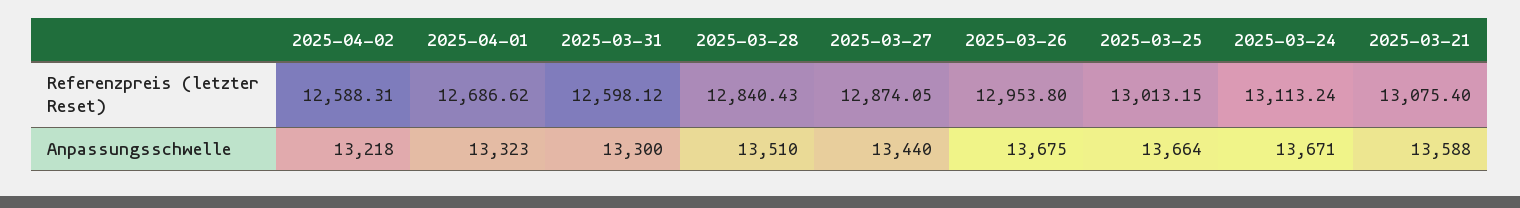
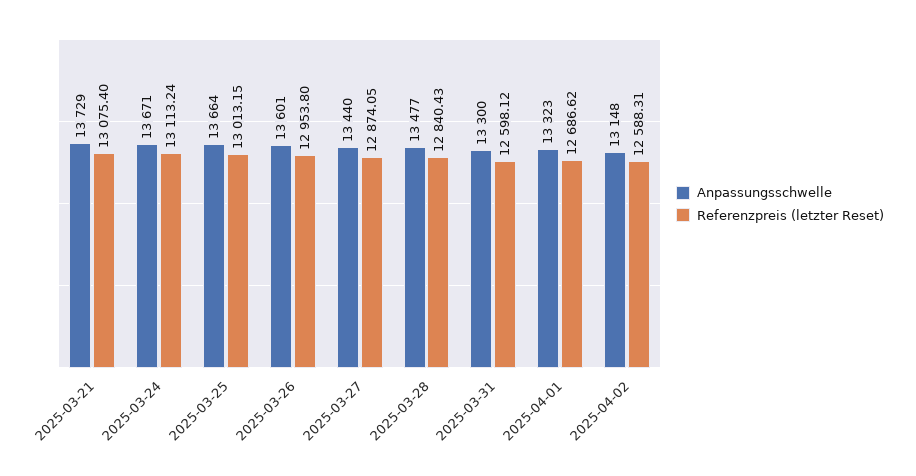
Anpassungsschwelle, 2025-04-02: 13218 -> 13148
Anpassungsschwelle, 2025-03-28: 13510 -> 13477
Anpassungsschwelle, 2025-03-26: 13675 -> 13601
Anpassungsschwelle, 2025-03-21: 13588 -> 13729

